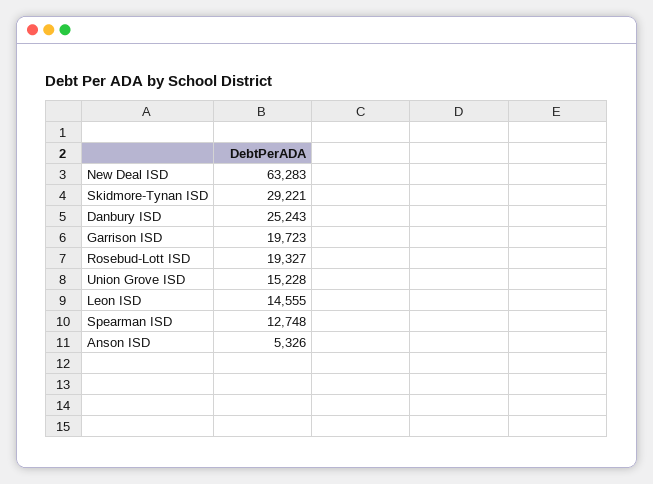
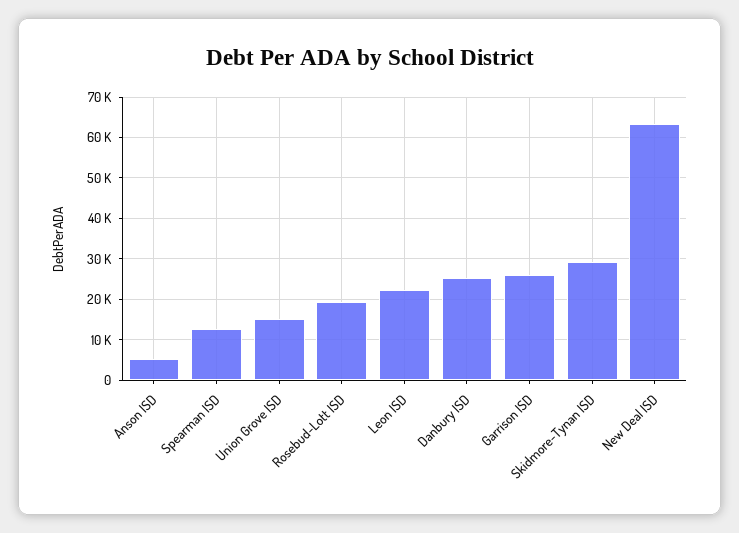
Garrison ISD: 19723 -> 26000
Leon ISD: 14555 -> 22000

